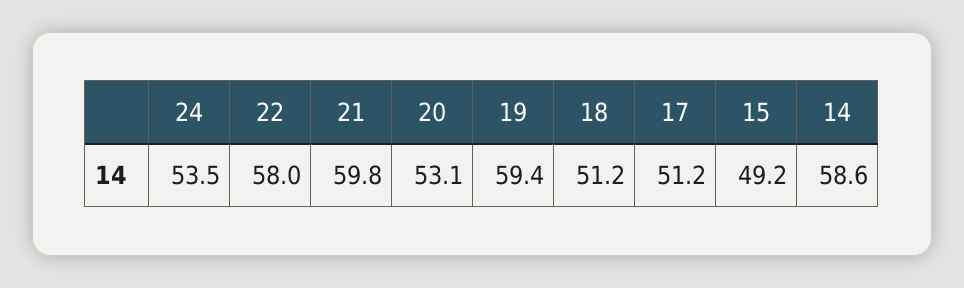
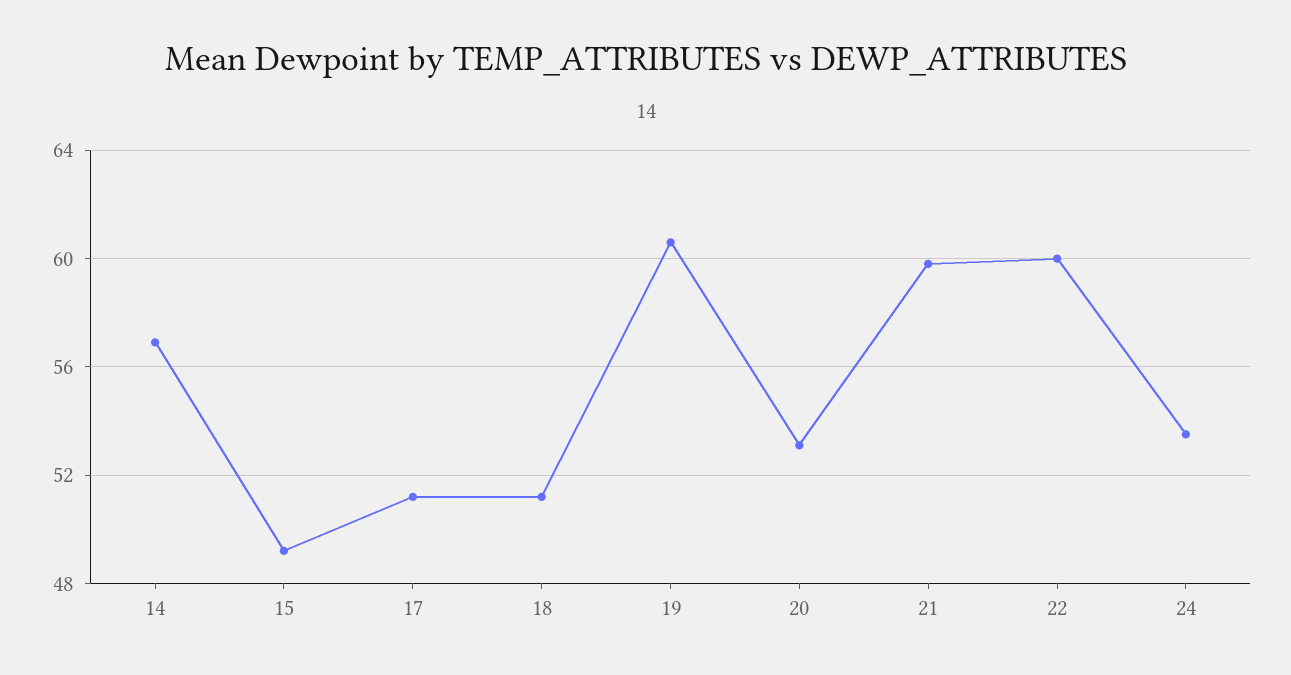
22: 58 -> 60
19: 59.4 -> 60.5
14: 58.6 -> 57

